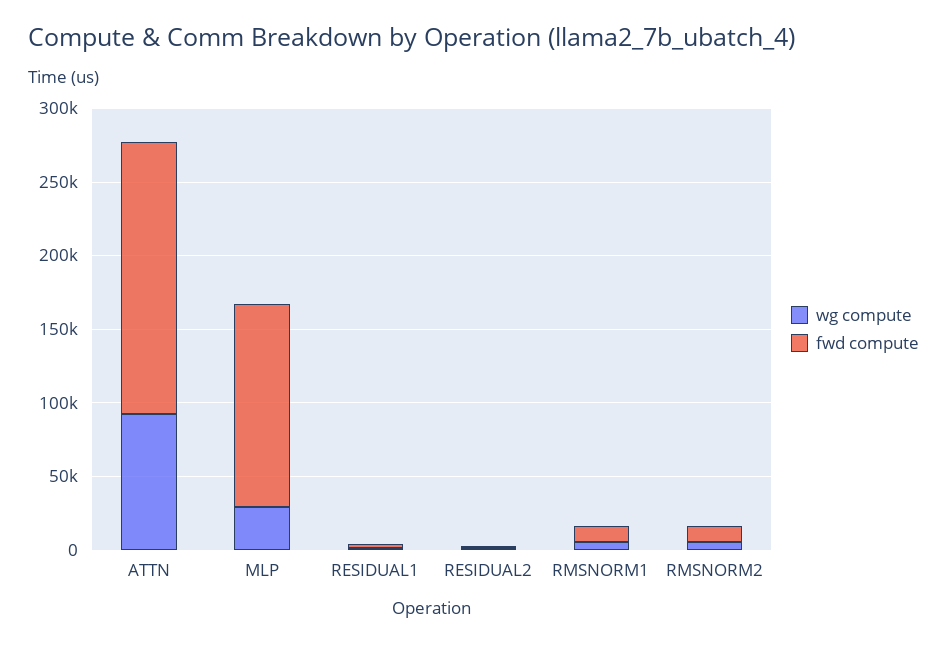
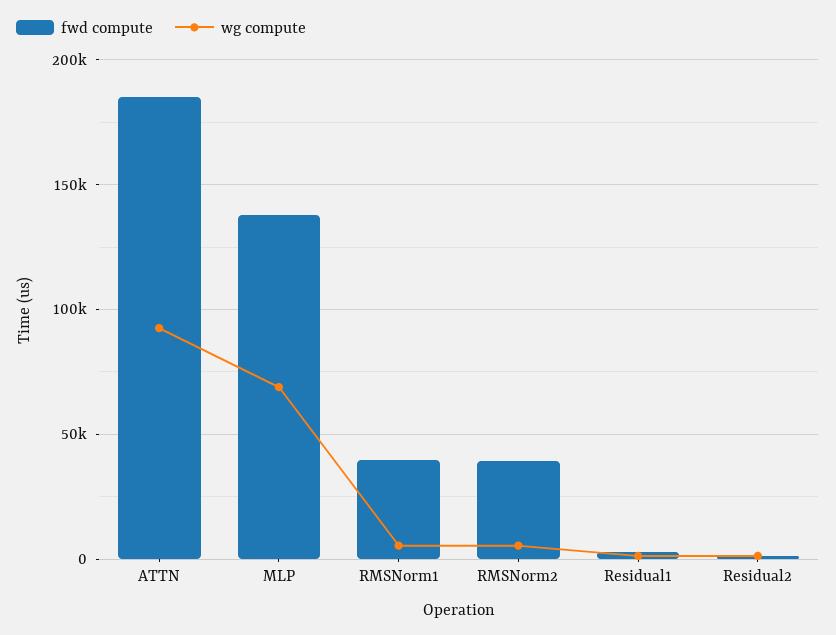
wg compute, MLP: 30000 -> 70000
fwd compute, RMSNORM1: 10000 -> 40000
fwd compute, RMSNORM2: 10000 -> 40000

